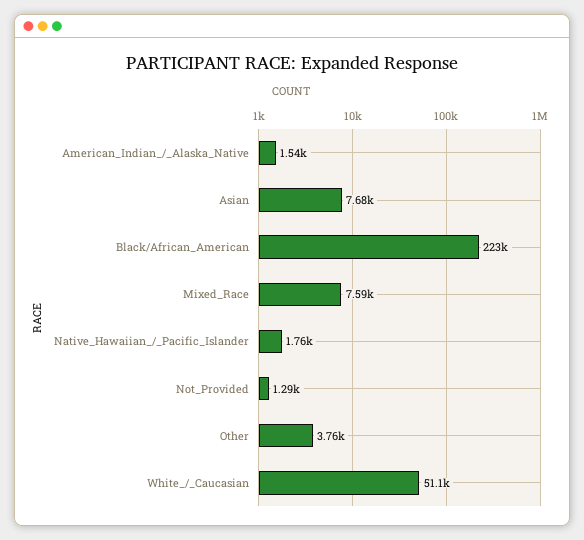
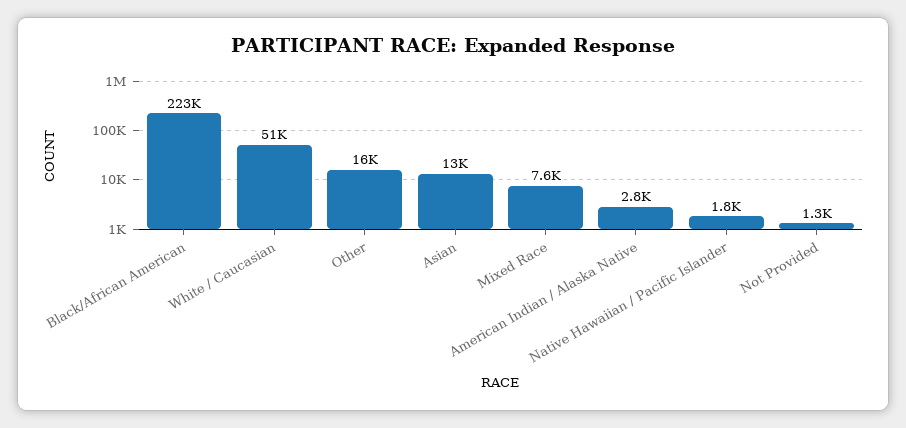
American_Indian_/_Alaska_Native: 1540 -> 2800
Asian: 7680 -> 13000
Other: 3760 -> 16000

